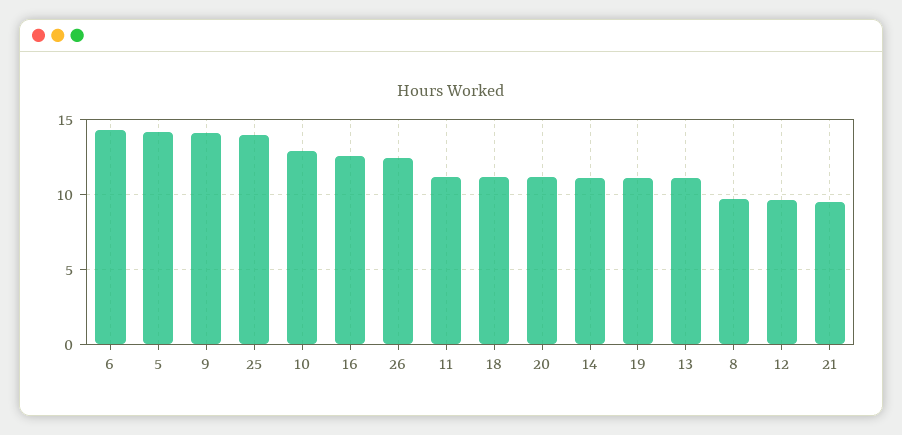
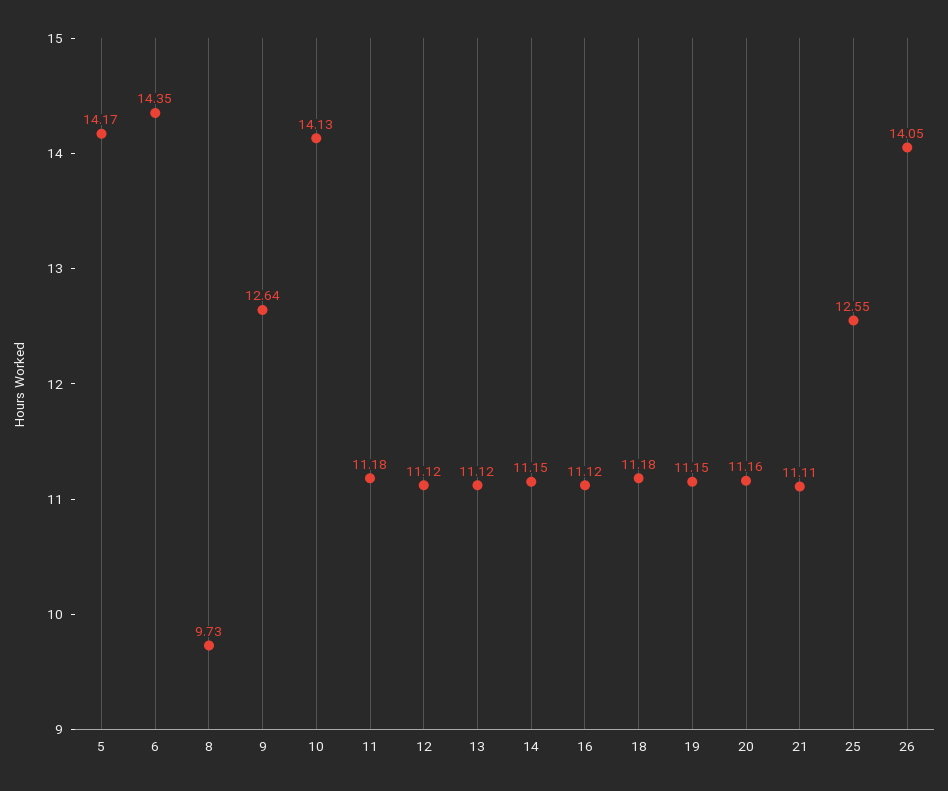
9: 14 -> 12.64
25: 14 -> 12.55
10: 13 -> 14.13
16: 12.5 -> 11.12
26: 12.5 -> 14.05
12: 9.5 -> 11.12
21: 9.5 -> 11.11

